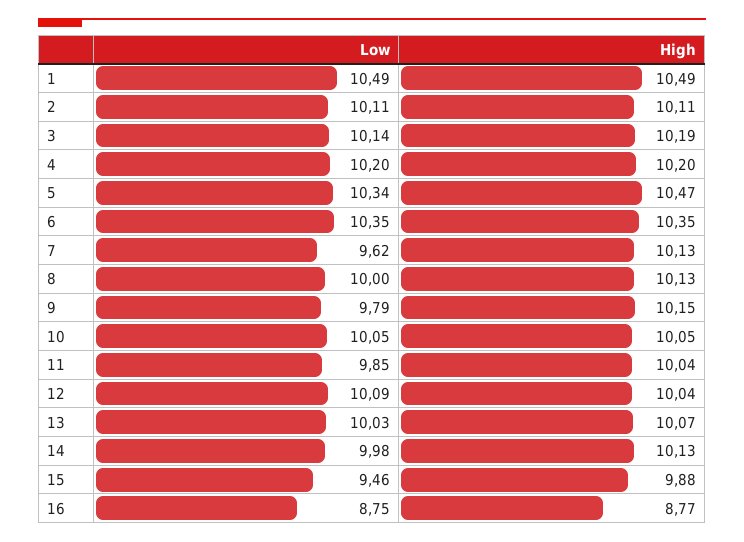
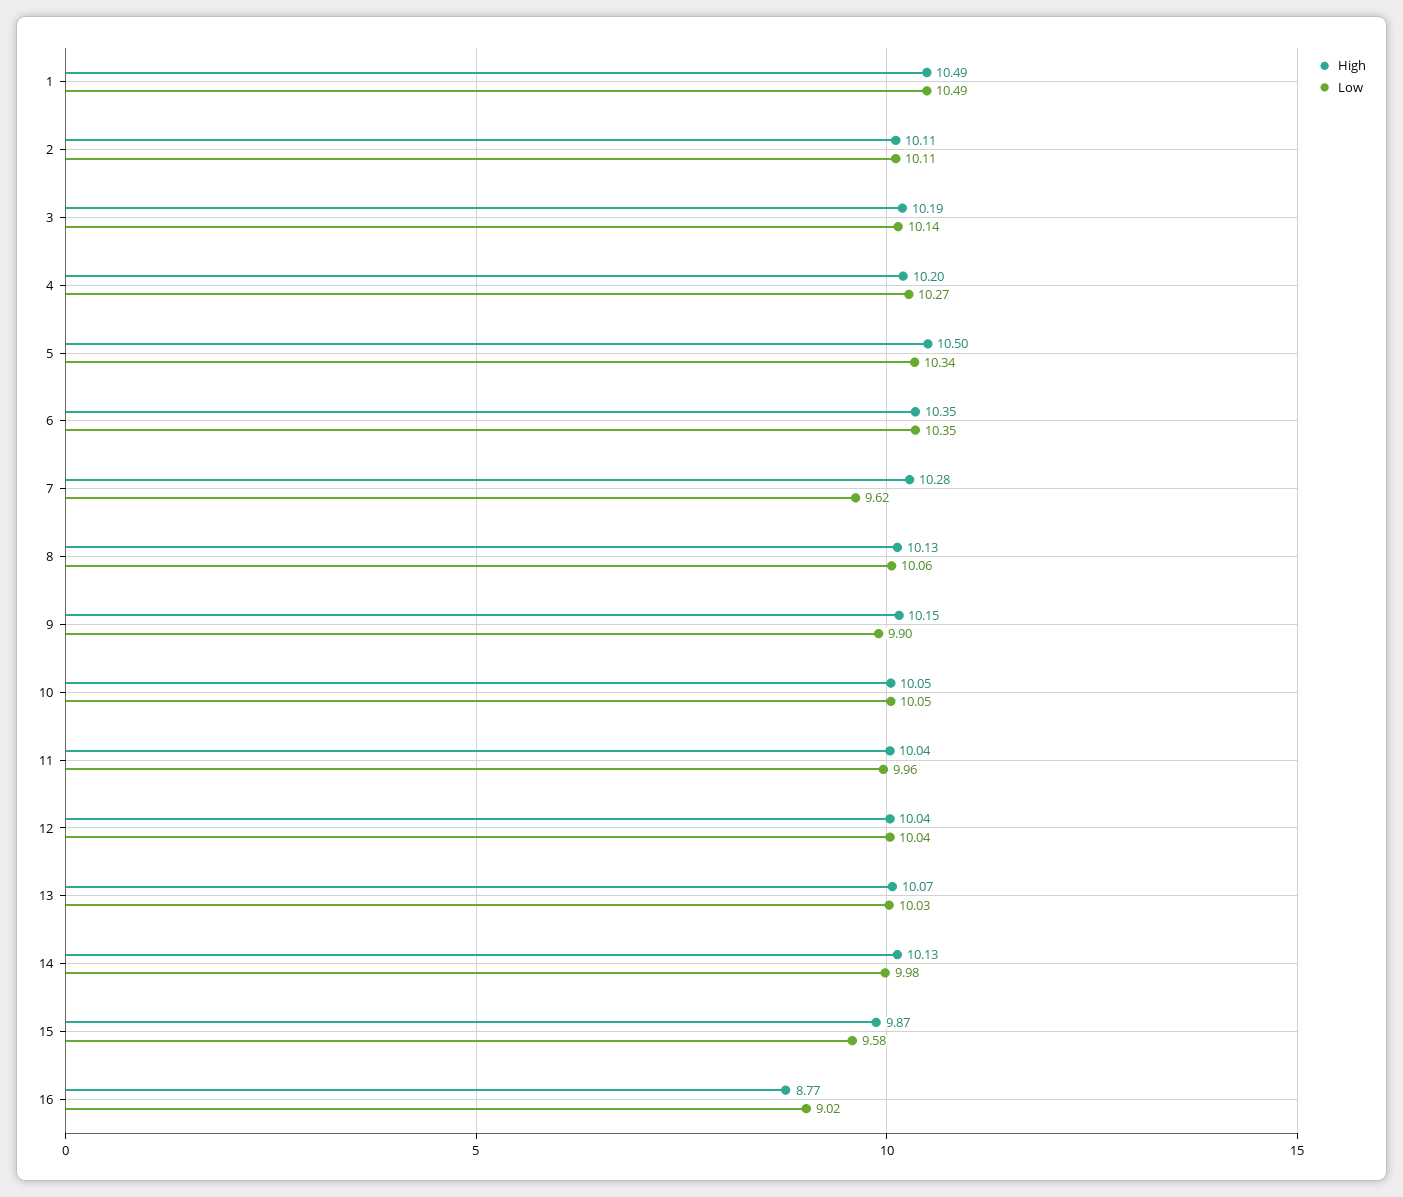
Low, 4: 10.2 -> 10.27
High, 5: 10.47 -> 10.5
High, 7: 10.13 -> 10.28
Low, 8: 10 -> 10.06
Low, 9: 9.79 -> 9.9
Low, 11: 9.85 -> 9.96
Low, 12: 10.09 -> 10.04
Low, 15: 9.46 -> 9.58
High, 15: 9.88 -> 9.87
Low, 16: 8.75 -> 9.02

